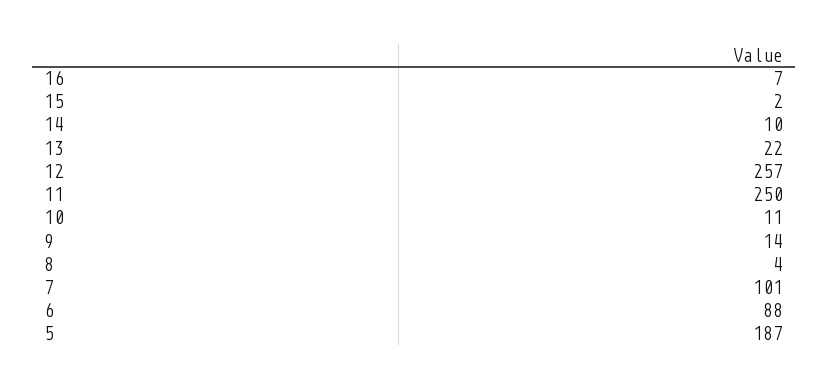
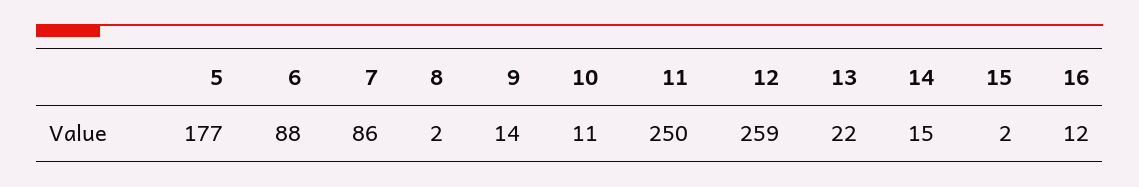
16: 7 -> 12
14: 10 -> 15
12: 257 -> 259
8: 4 -> 2
7: 101 -> 86
5: 187 -> 177

